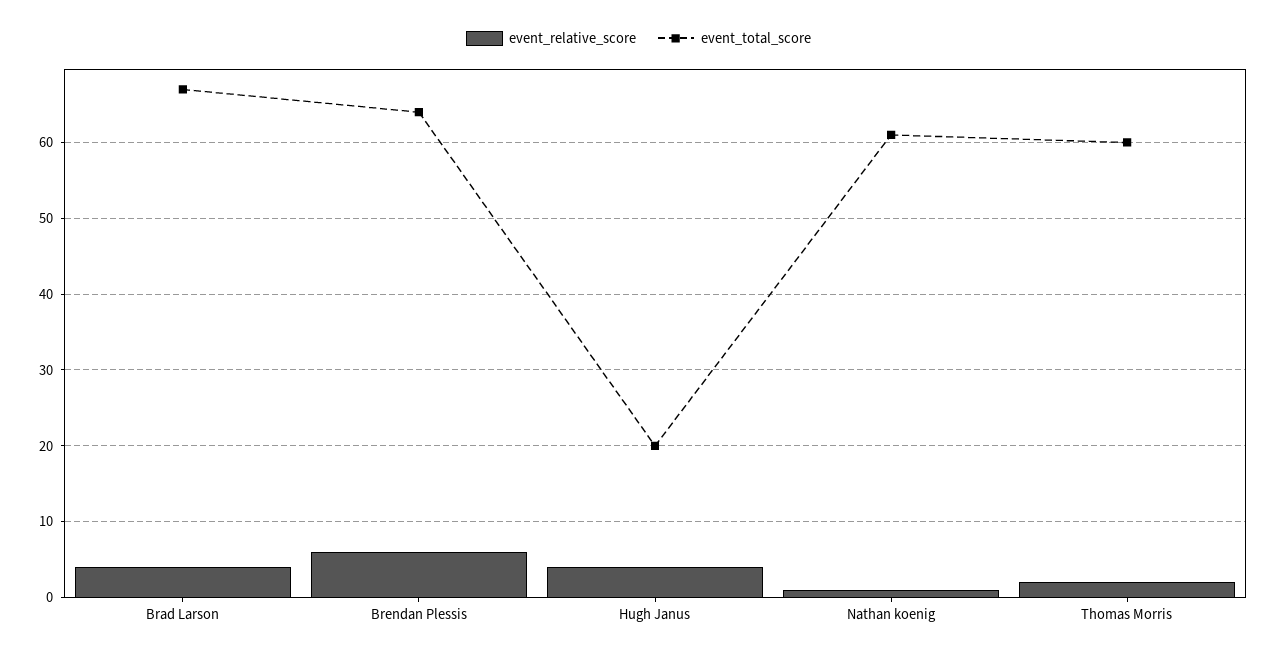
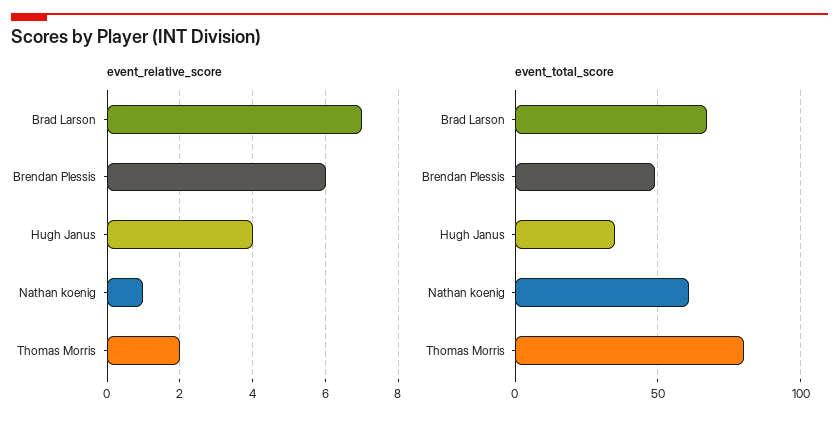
event_relative_score, Brad Larson: 4 -> 7
event_total_score, Brendan Plessis: 64 -> 50
event_total_score, Hugh Janus: 20 -> 35
event_total_score, Thomas Morris: 60 -> 80

